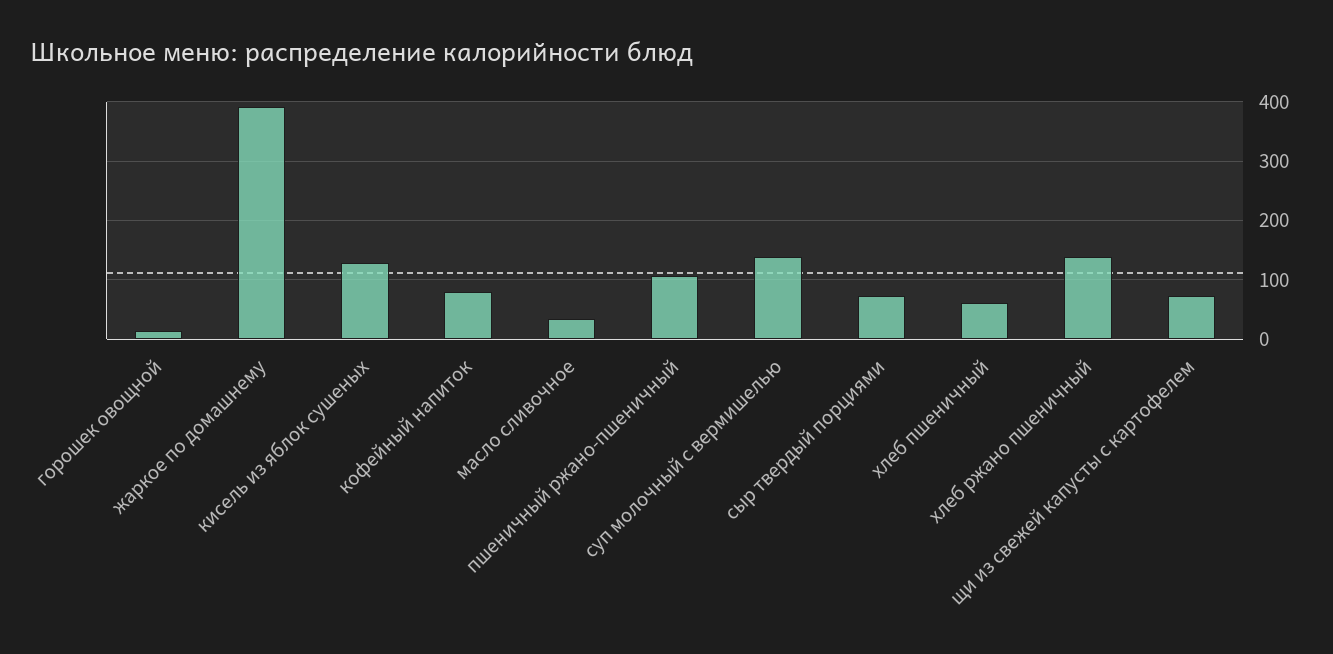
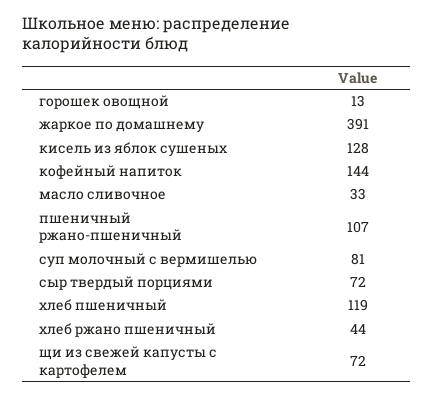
кофейный напиток: 80 -> 144
суп молочный с вермишелью: 140 -> 81
хлеб пшеничный: 60 -> 119
хлеб ржано пшеничный: 140 -> 44

